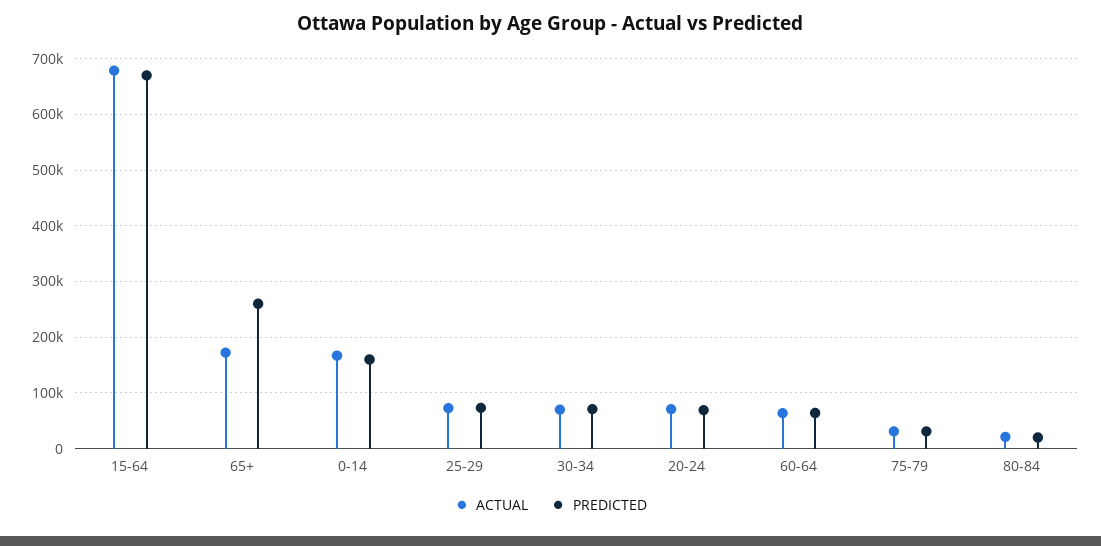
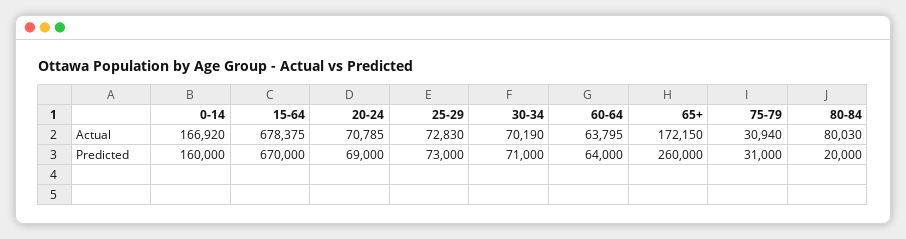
ACTUAL, 80-84: 20000 -> 80030

